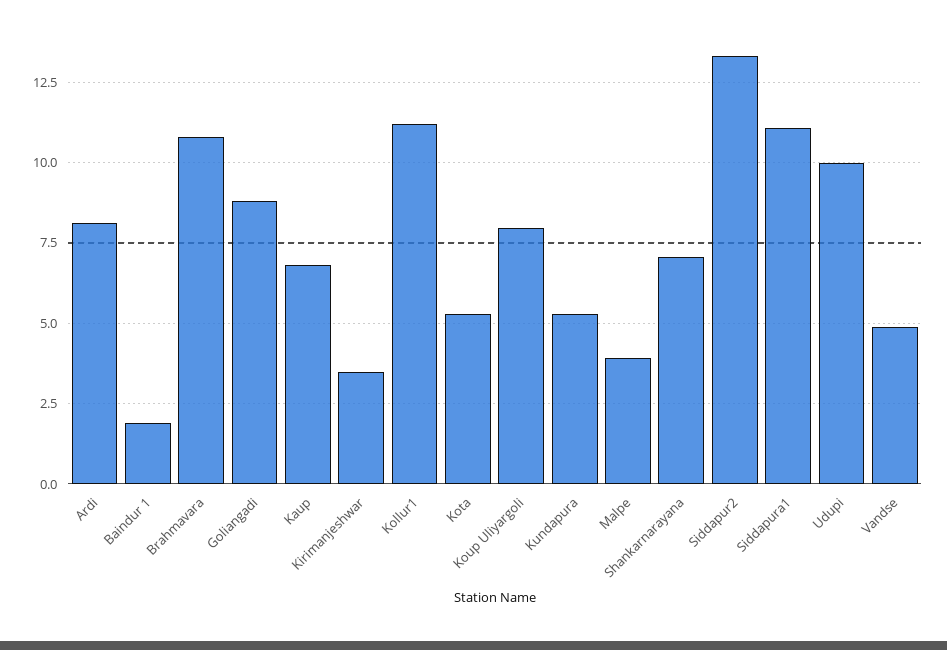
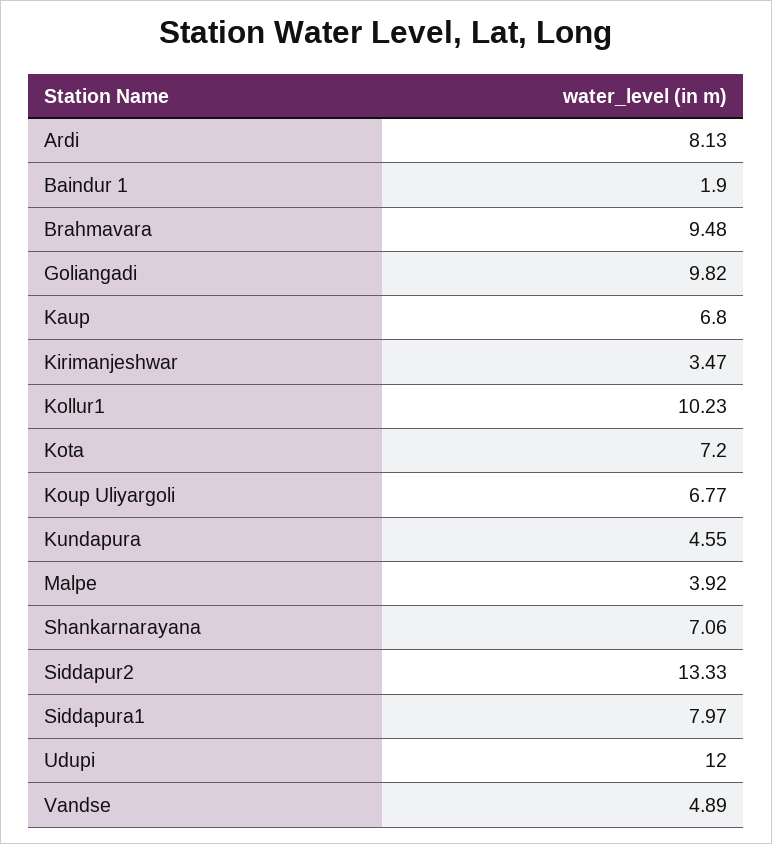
Brahmavara: 10.75 -> 9.48
Goliangadi: 8.75 -> 9.82
Kollur1: 11.25 -> 10.23
Kota: 5.25 -> 7.2
Koup Uliyargoli: 8 -> 6.77
Kundapura: 5.25 -> 4.55
Siddapura1: 11 -> 7.97
Udupi: 10 -> 12

